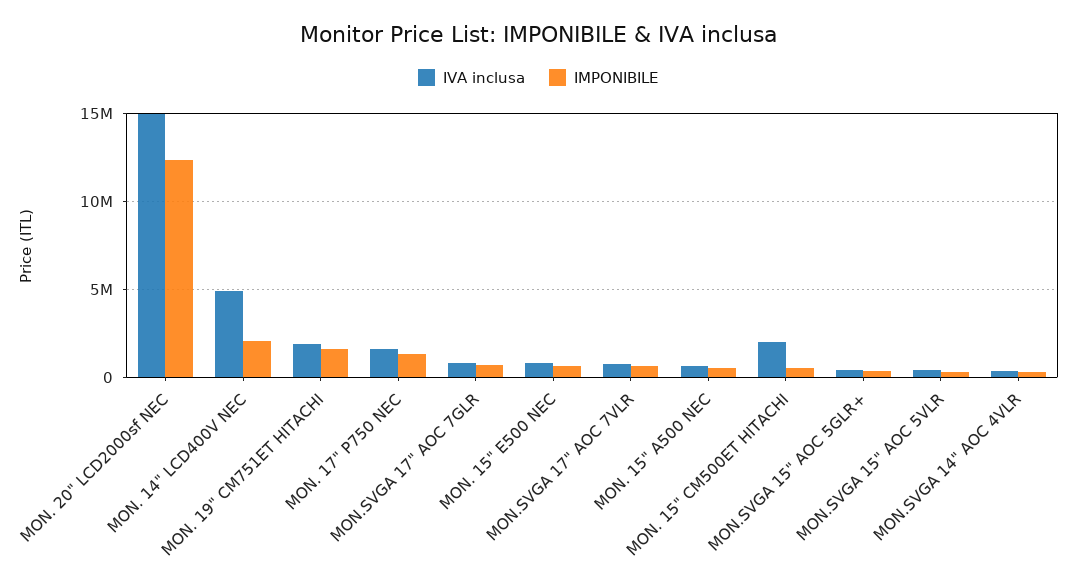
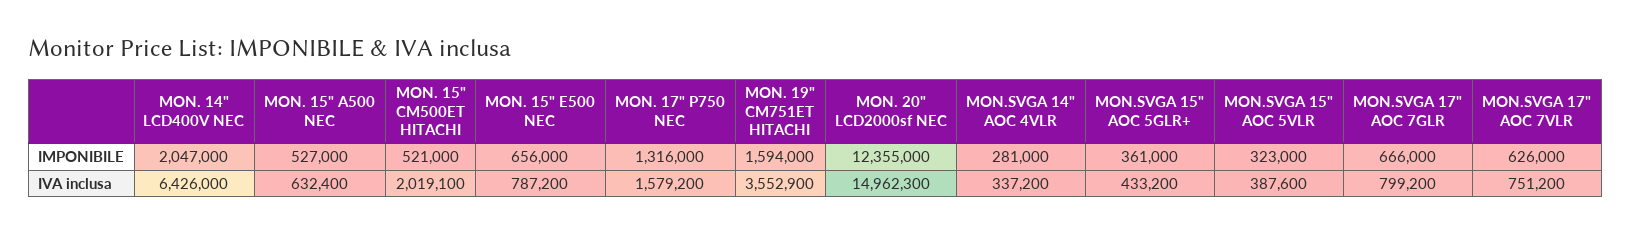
IVA inclusa, MON. 14" LCD400V NEC: 5000000 -> 6426000
IVA inclusa, MON. 19" CM751ET HITACHI: 2000000 -> 3552900

